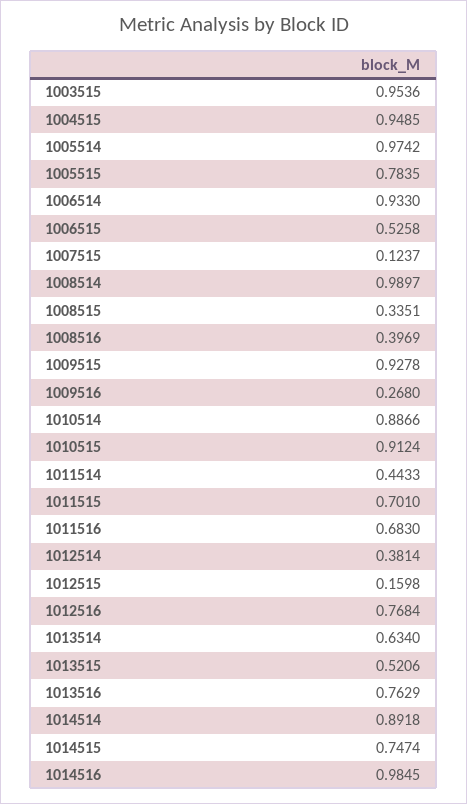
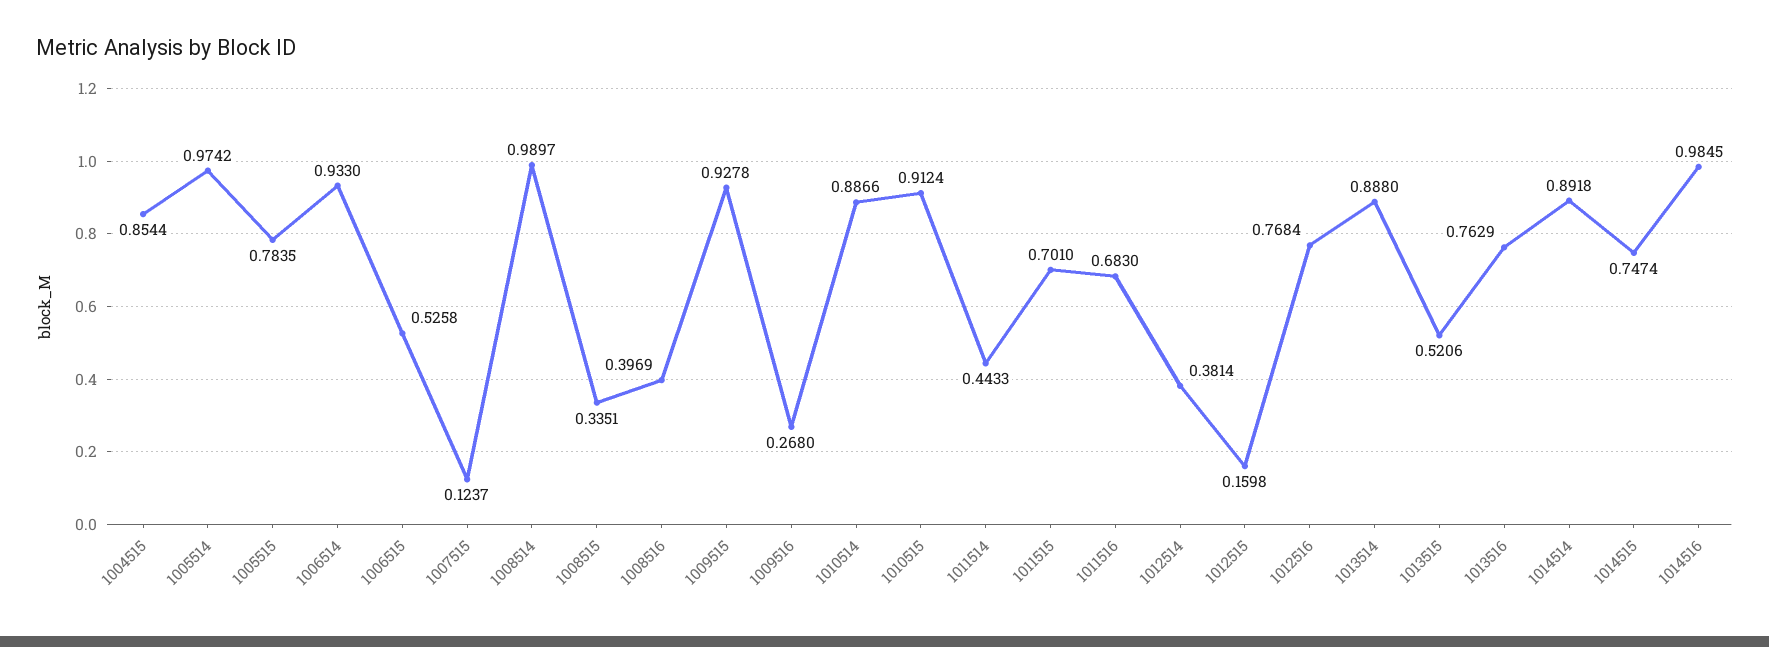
1003515: 0.9536 -> none
1004515: 0.9485 -> 0.8544
1013514: 0.634 -> 0.888

